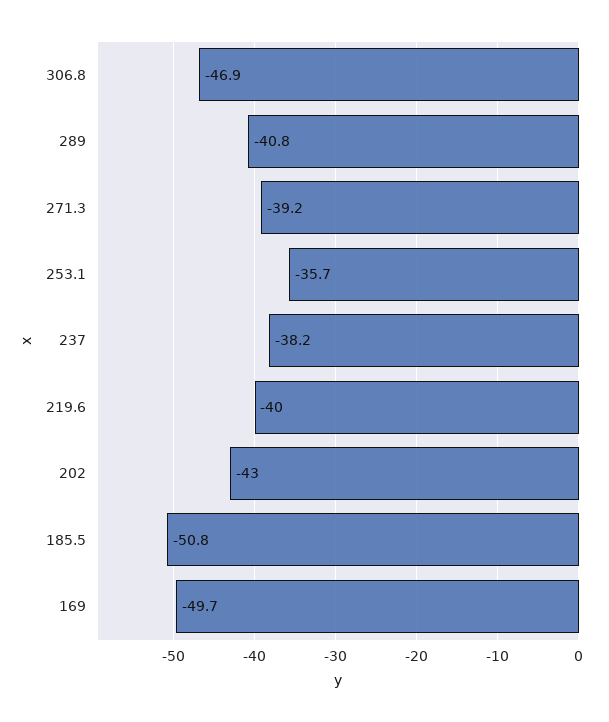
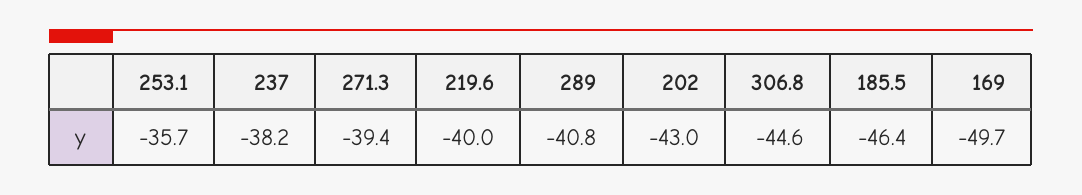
306.8: -46.9 -> -44.6
271.3: -39.2 -> -39.4
185.5: -50.8 -> -46.4

